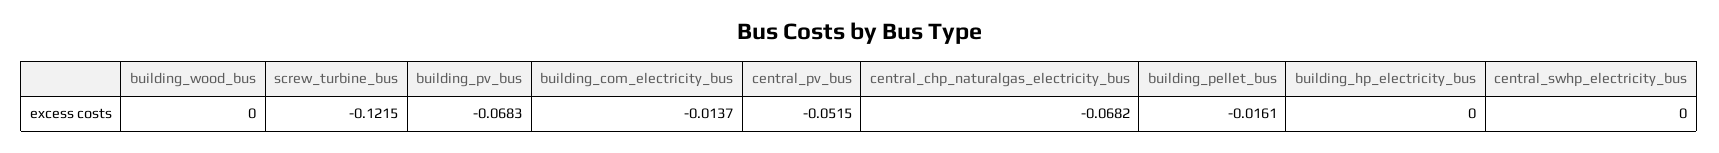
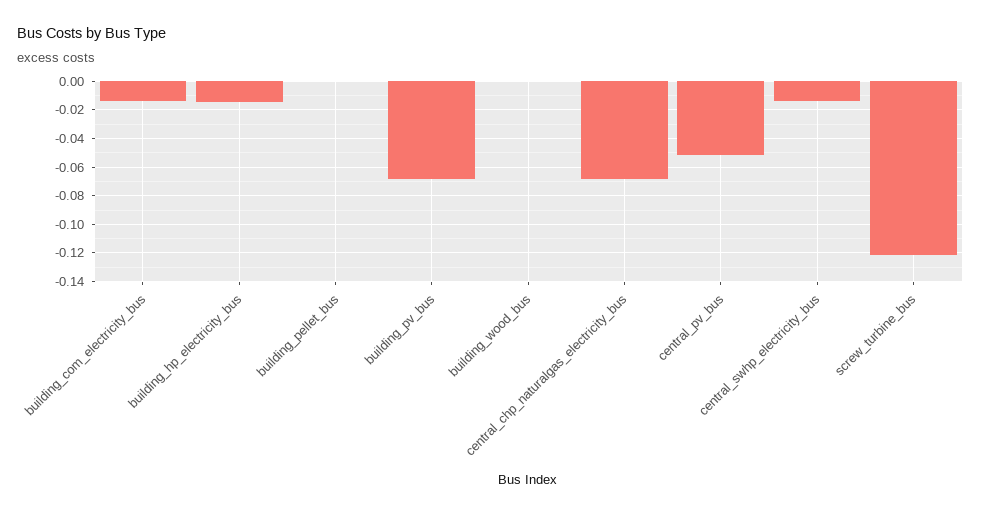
building_pellet_bus: -0.0161 -> 0
building_hp_electricity_bus: 0 -> -0.015
central_swhp_electricity_bus: 0 -> -0.015

